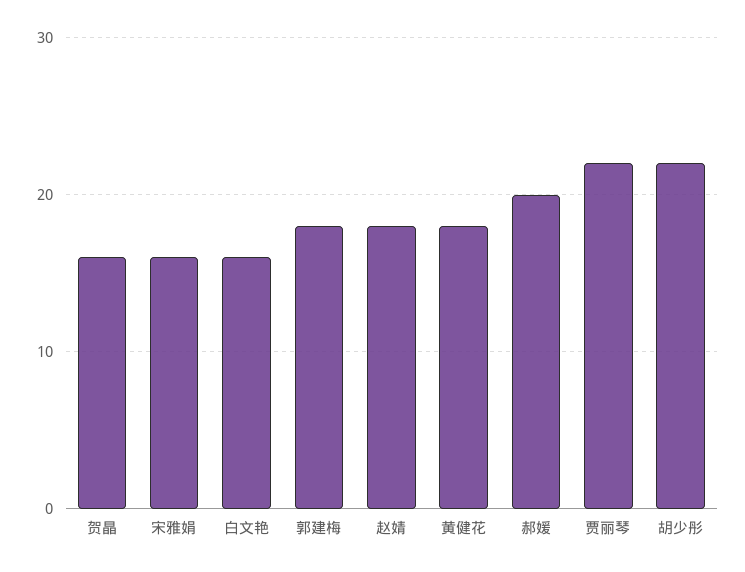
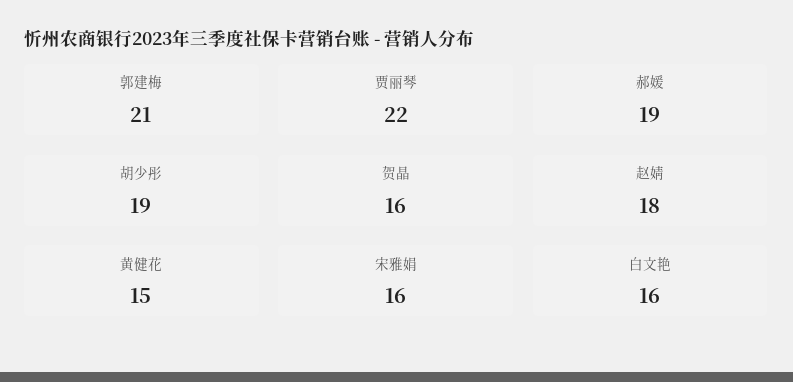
郭建梅: 18 -> 21
黄健花: 18 -> 15
郝媛: 20 -> 19
胡少彤: 22 -> 19

